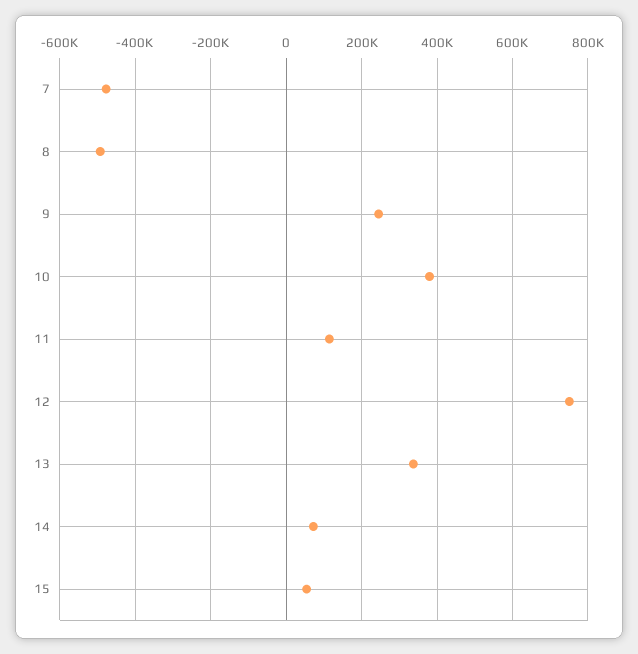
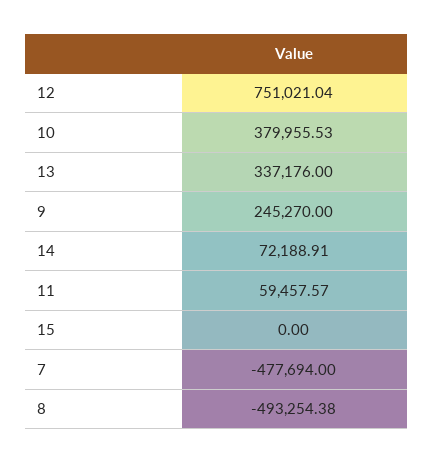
11: 120000 -> 59457.57
15: 60000 -> 0

